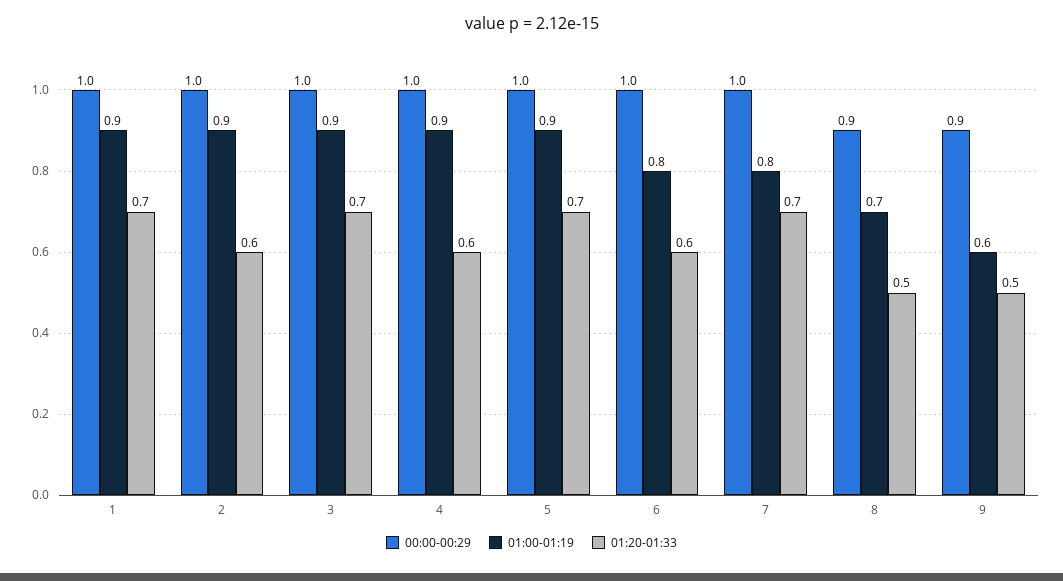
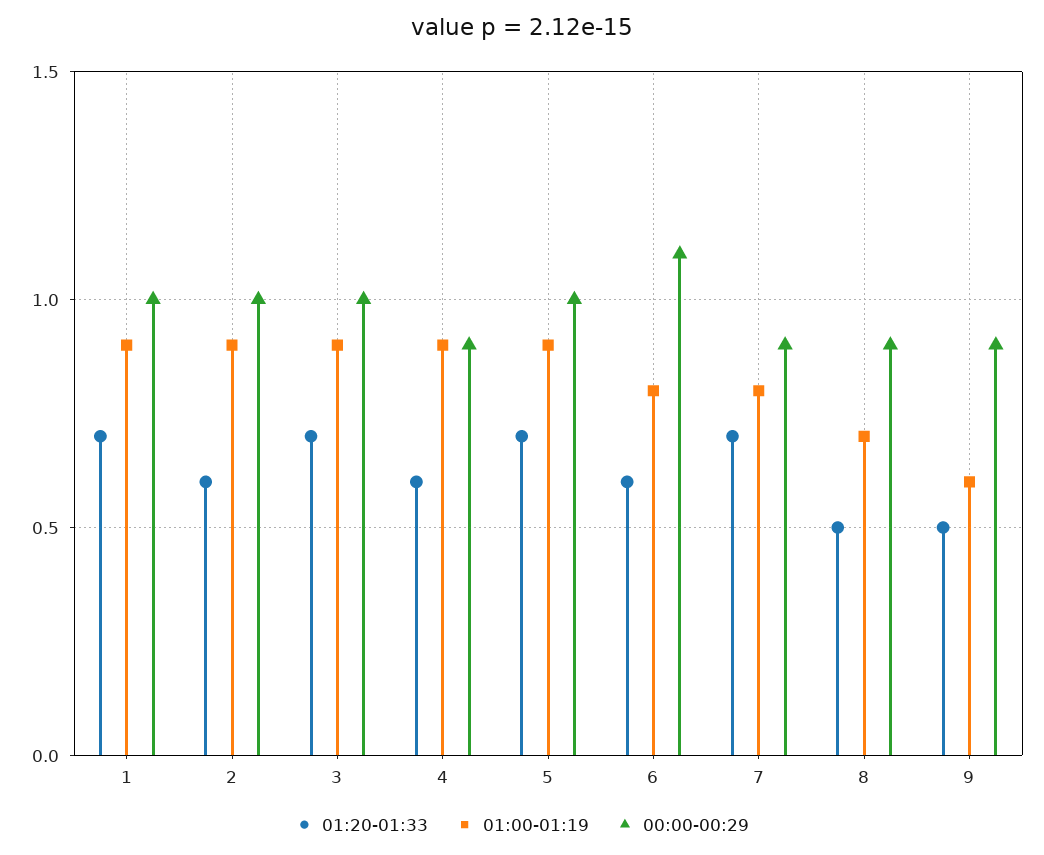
00:00-00:29, 4: 1 -> 0.9
00:00-00:29, 6: 1 -> 1.1
00:00-00:29, 7: 1 -> 0.9

